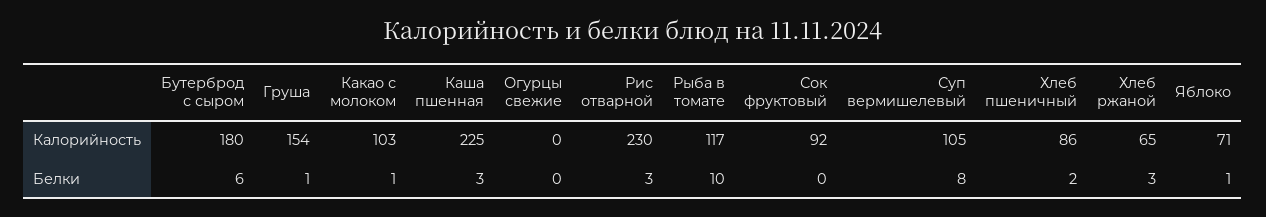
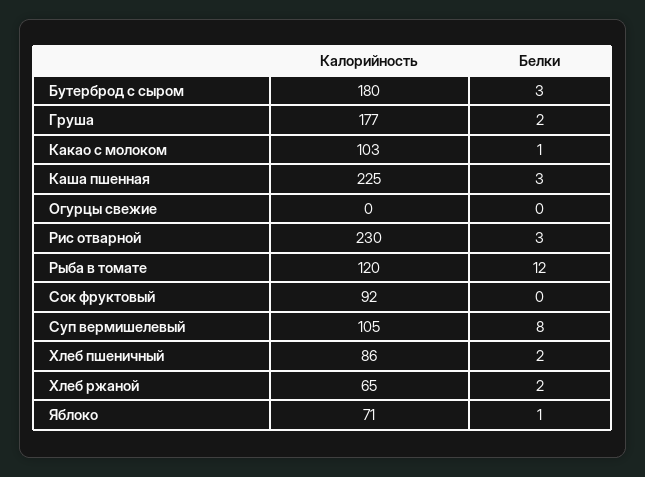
Груша, Калорийность: 154 -> 177
Рыба в томате, Калорийность: 117 -> 120
Бутерброд с сыром, Белки: 6 -> 3
Груша, Белки: 1 -> 2
Рыба в томате, Белки: 10 -> 12
Хлеб ржаной, Белки: 3 -> 2

